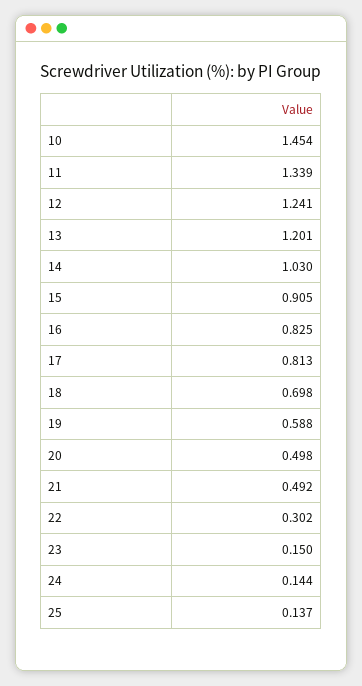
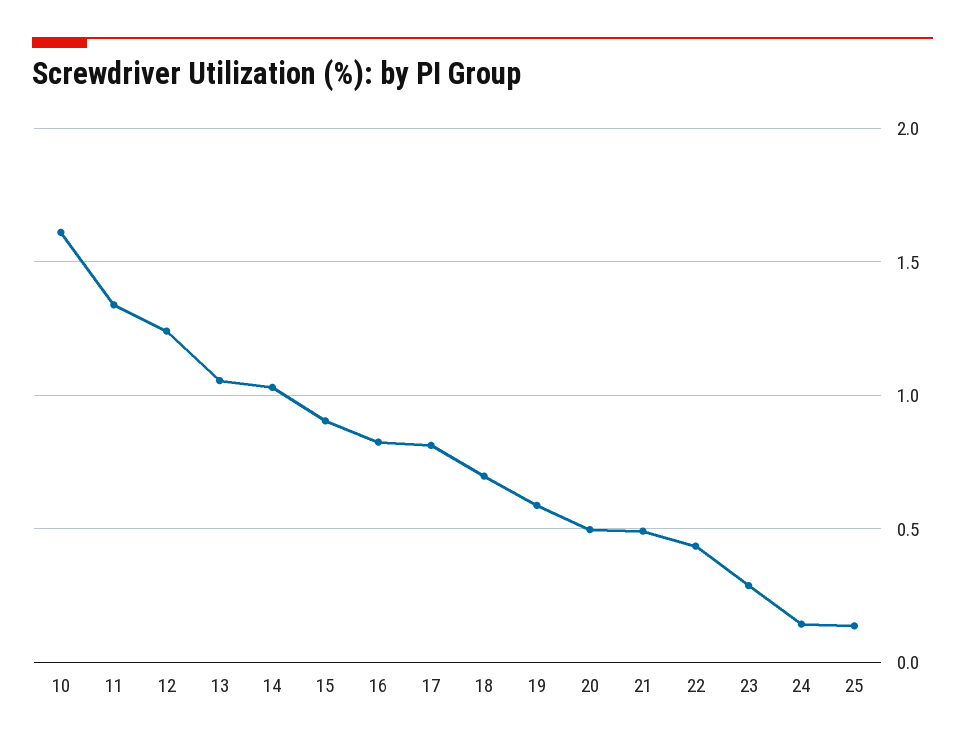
10: 1.454 -> 1.6
13: 1.201 -> 1.05
22: 0.302 -> 0.45
23: 0.15 -> 0.3

